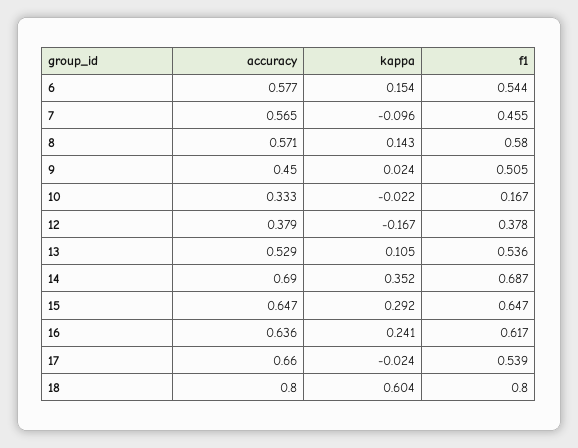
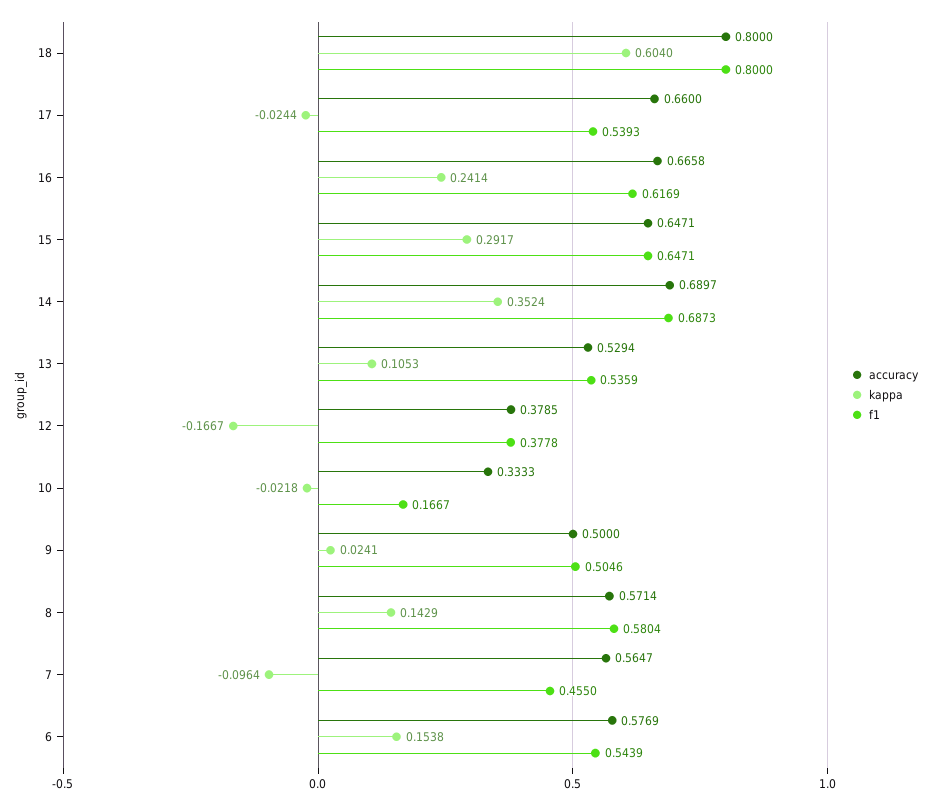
accuracy, 9: 0.45 -> 0.5
accuracy, 16: 0.636 -> 0.6658

